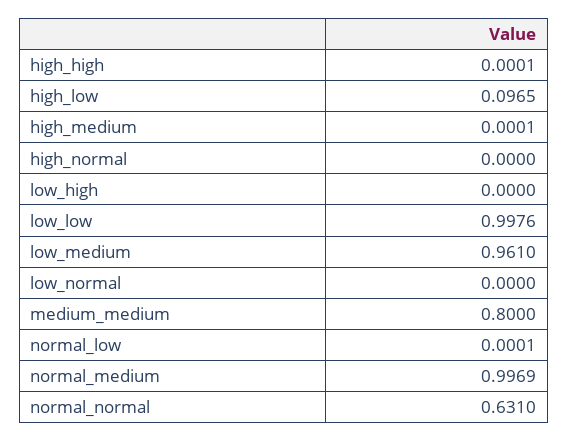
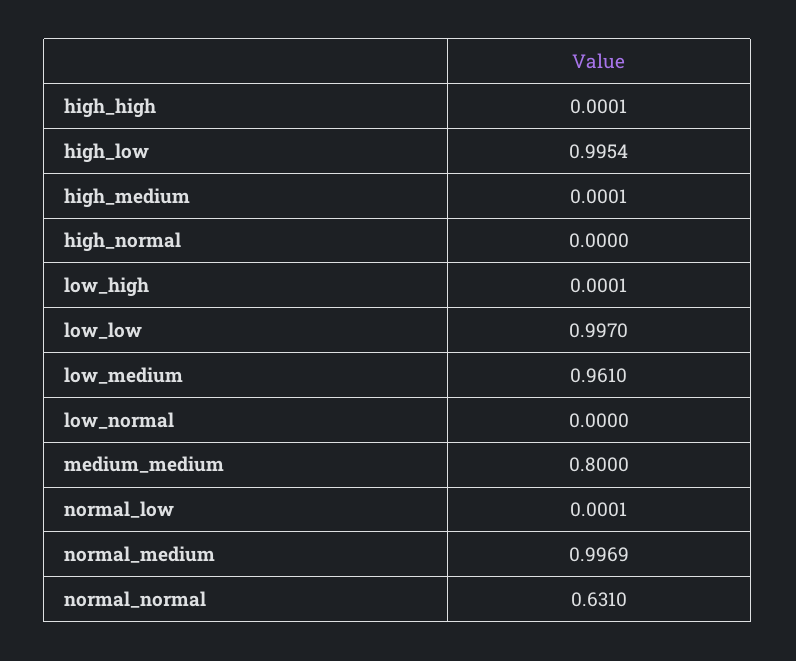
high_low: 0.0965 -> 0.9954
low_high: 0 -> 0.0001
low_low: 0.9976 -> 0.997

